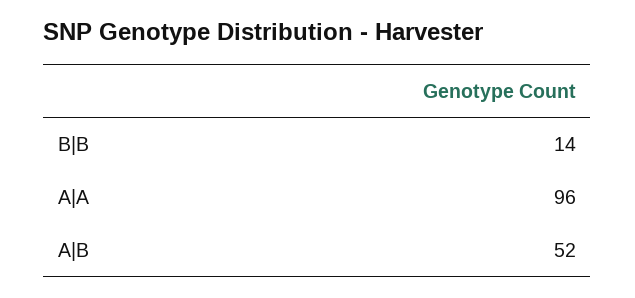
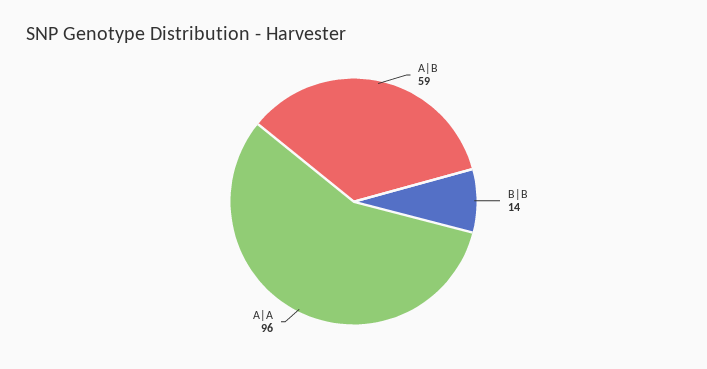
A|B: 52 -> 59

